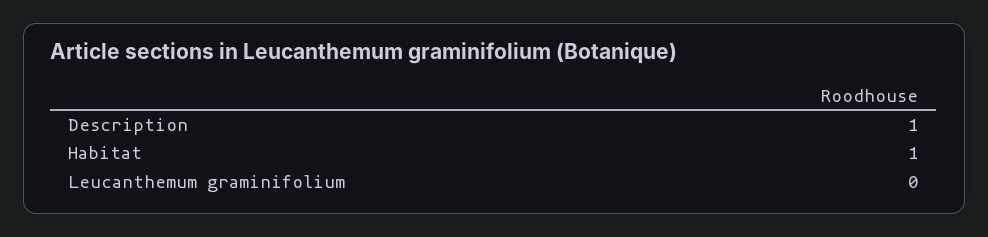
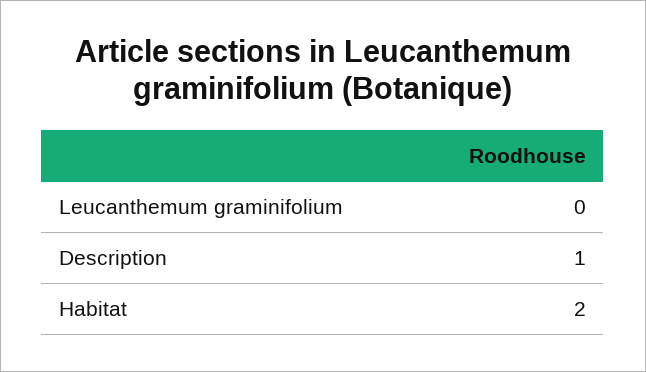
Habitat: 1 -> 2

